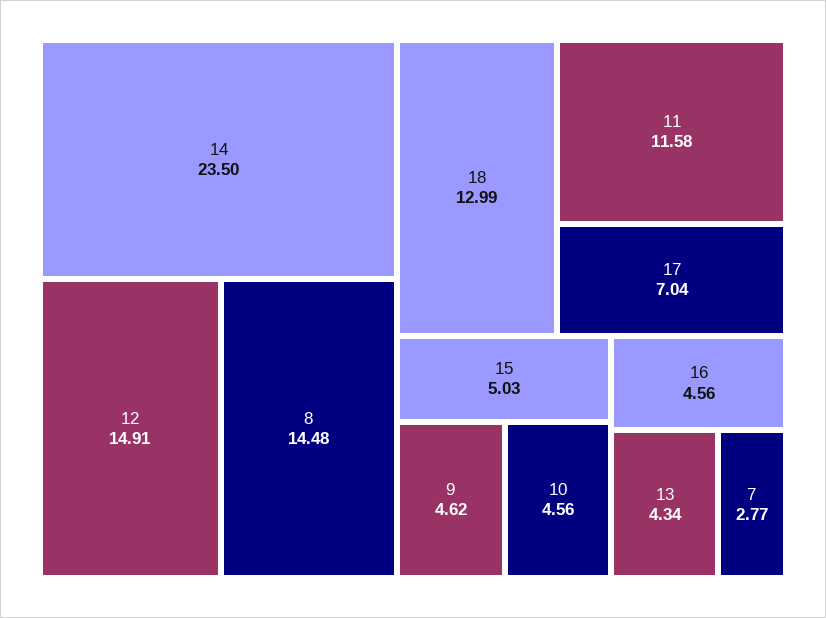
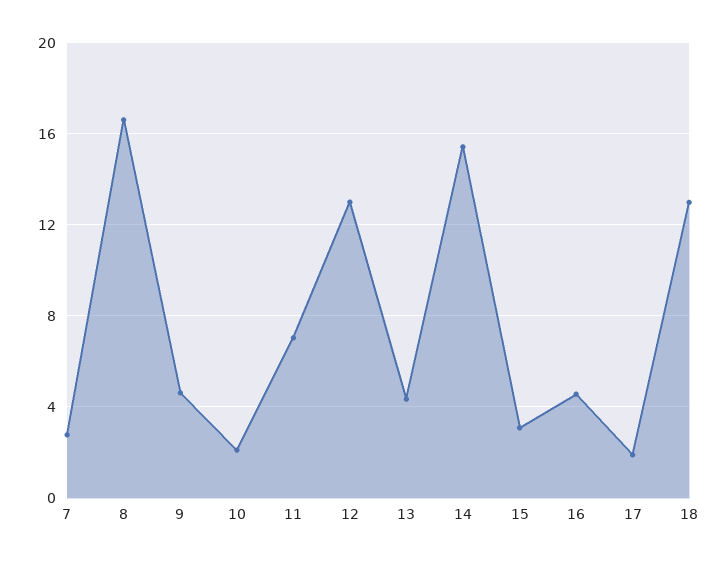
14: 23.5 -> 15.5
12: 14.91 -> 13
8: 14.48 -> 16.5
11: 11.58 -> 7
17: 7.04 -> 2
15: 5.03 -> 3
10: 4.56 -> 2

